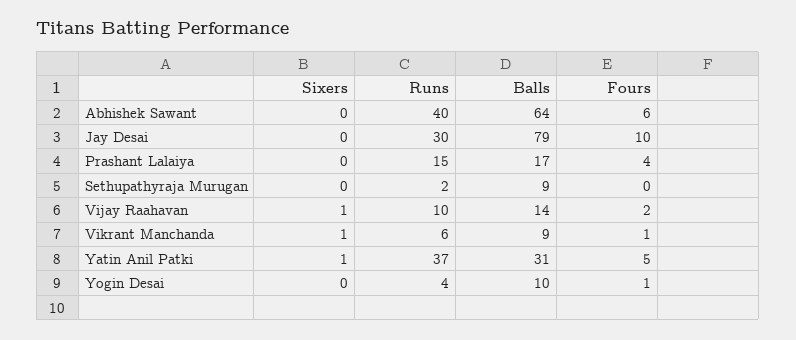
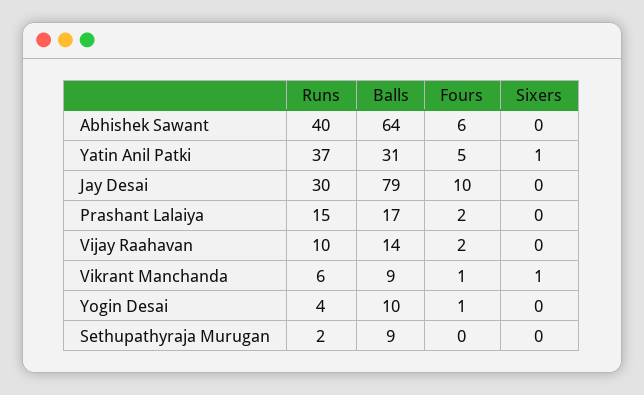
Fours, Prashant Lalaiya: 4 -> 2
Sixers, Vijay Raahavan: 1 -> 0

